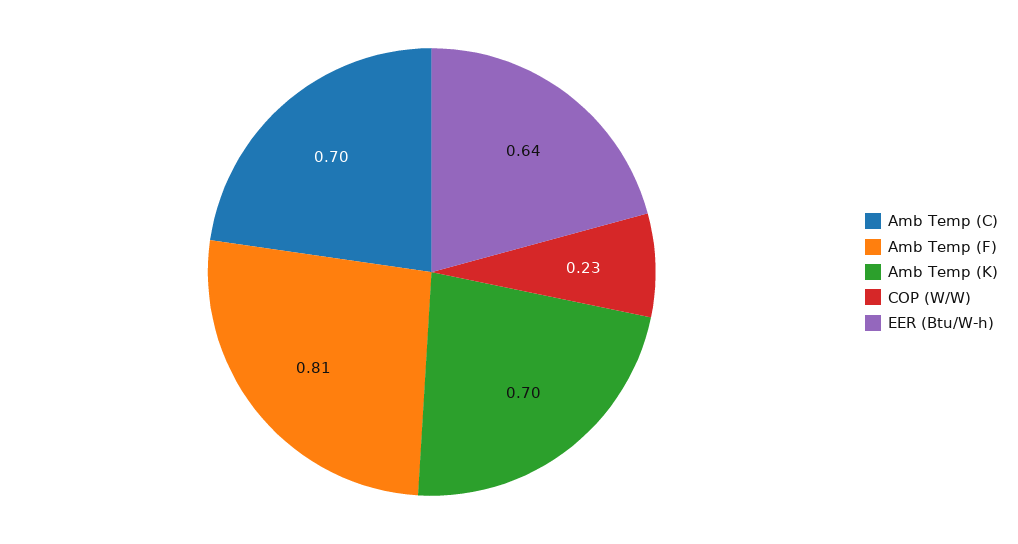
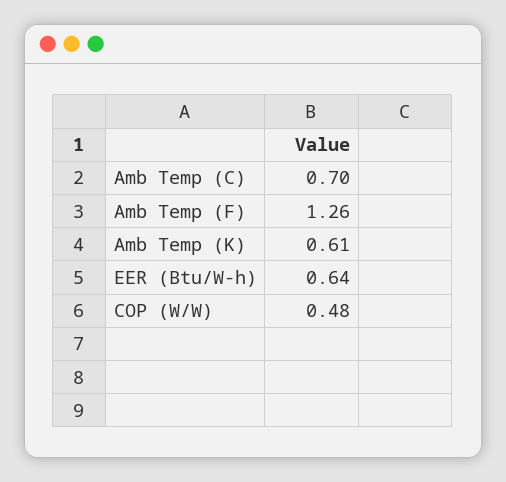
Amb Temp (F): 0.81 -> 1.26
Amb Temp (K): 0.7 -> 0.61
COP (W/W): 0.23 -> 0.48

